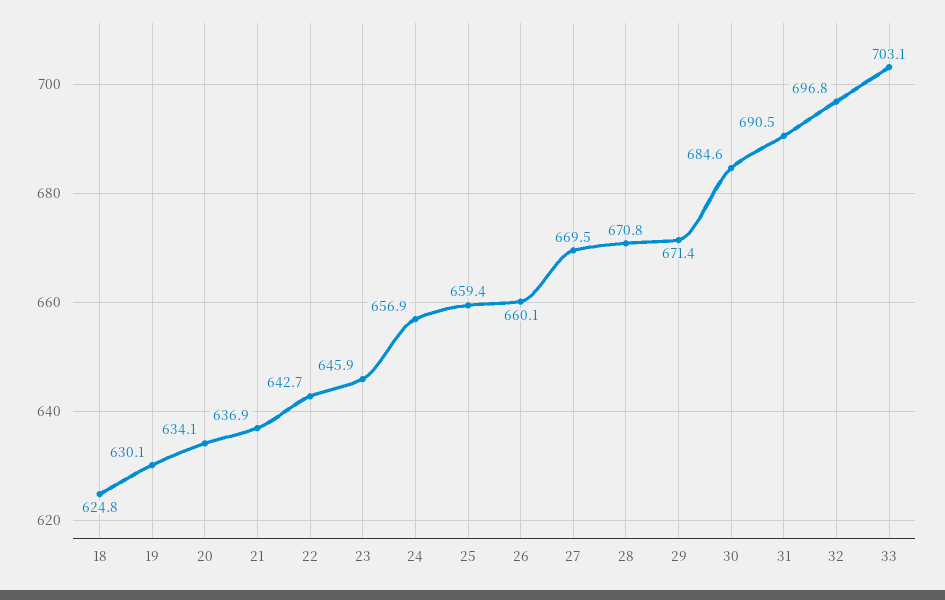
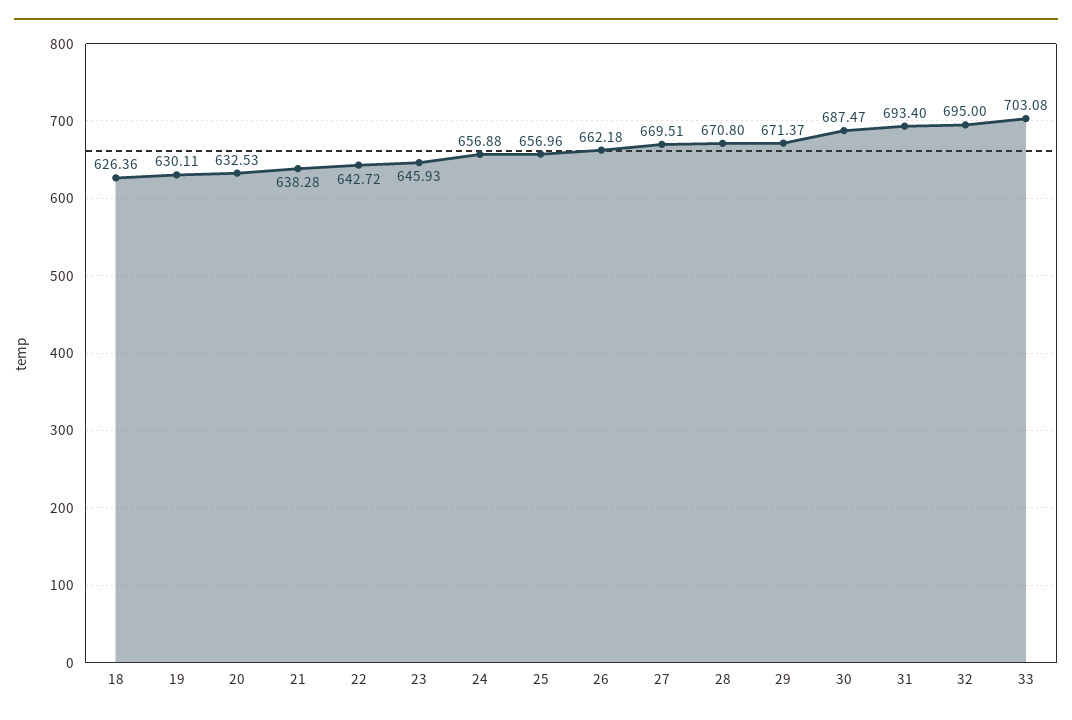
18: 624.8 -> 626.36
20: 634.1 -> 632.53
21: 636.9 -> 638.28
25: 659.4 -> 656.96
26: 660.1 -> 662.18
30: 684.6 -> 687.47
31: 690.5 -> 693.4
32: 696.8 -> 695

